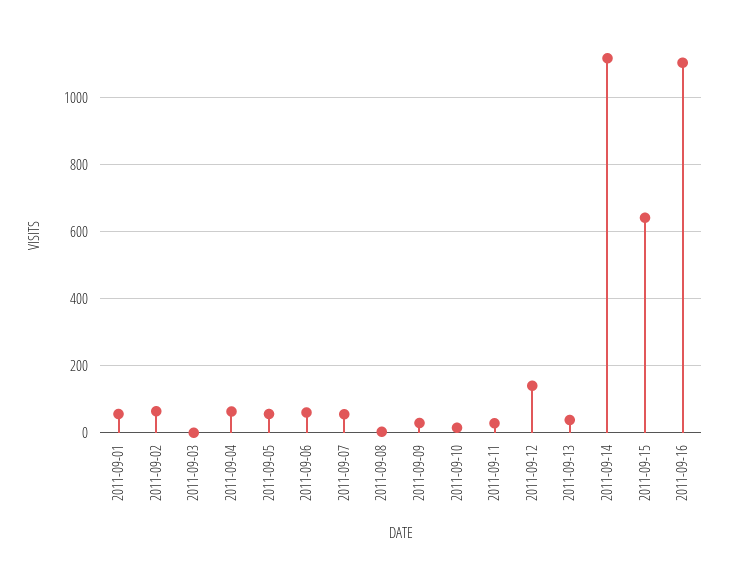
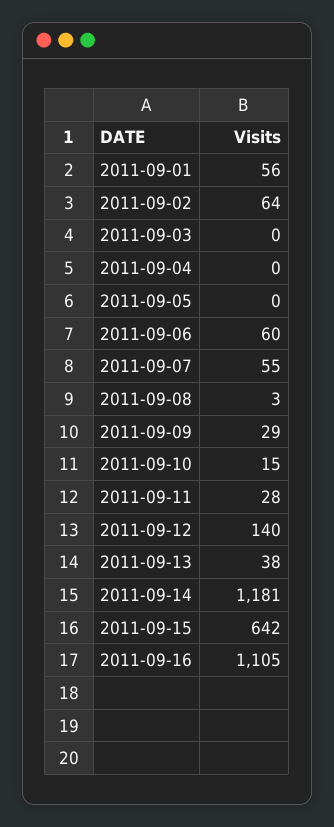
2011-09-04: 60 -> 0
2011-09-05: 60 -> 0
2011-09-14: 1120 -> 1181

